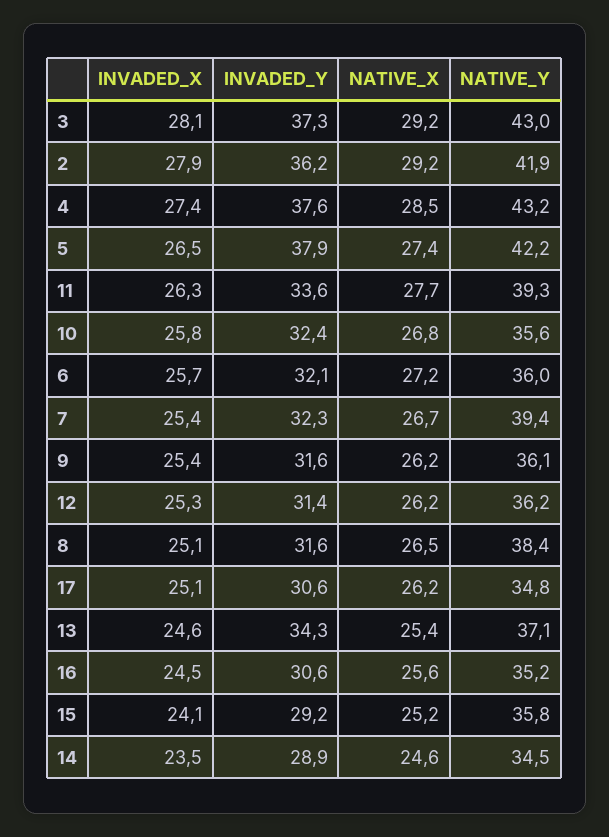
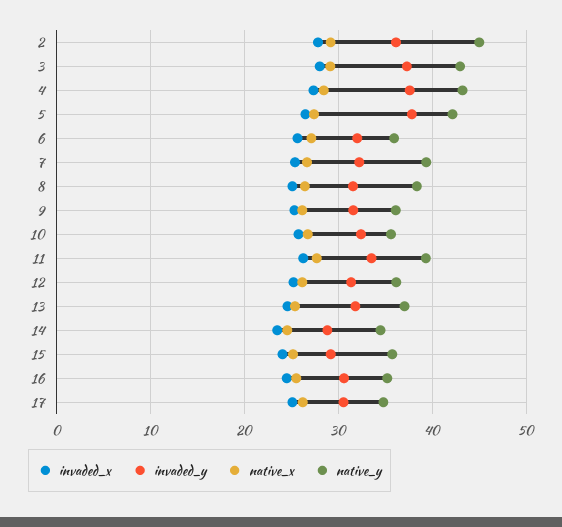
NATIVE_Y, 2: 41.9 -> 45
INVADED_Y, 13: 34.3 -> 32

